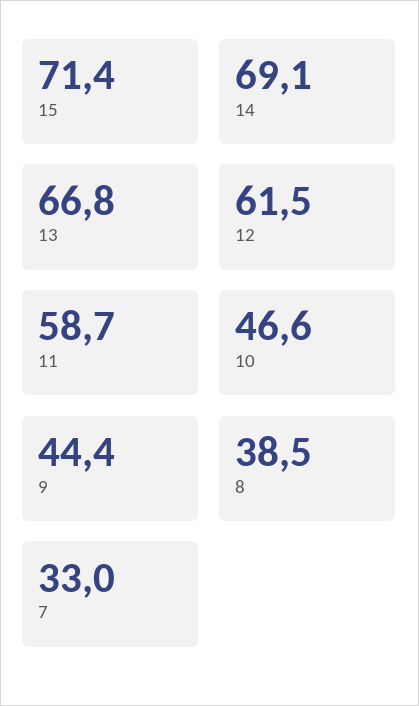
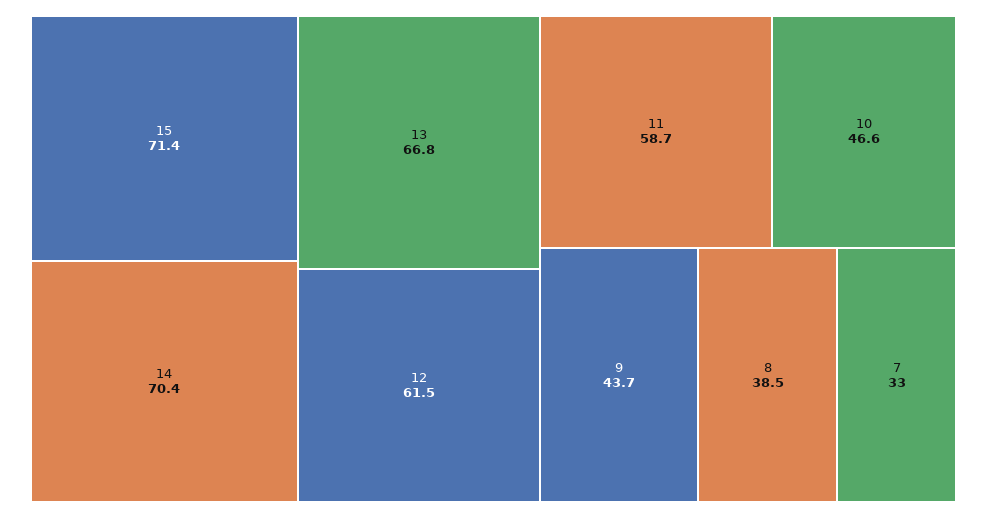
14: 69.1 -> 70.4
9: 44.4 -> 43.7

